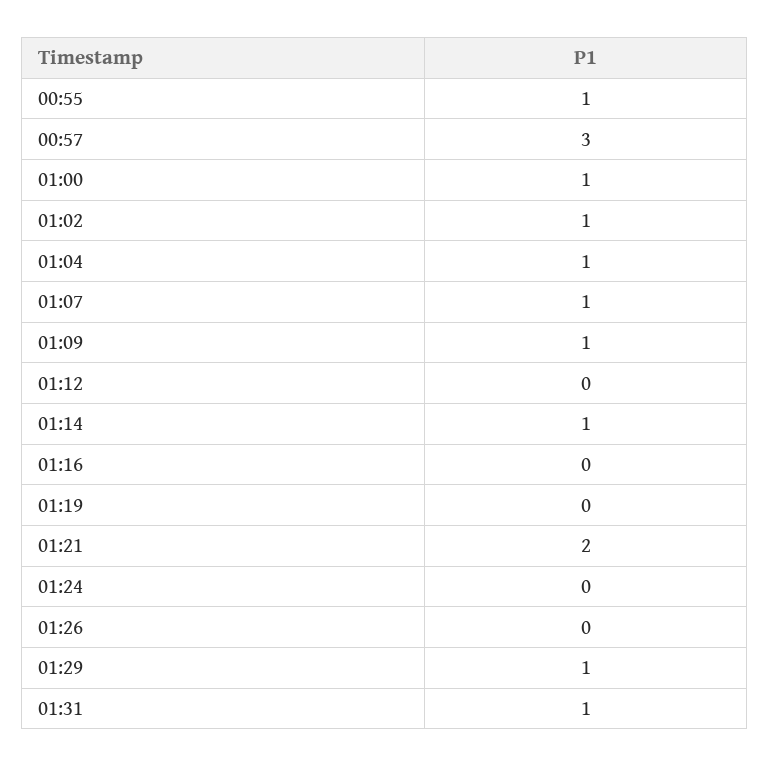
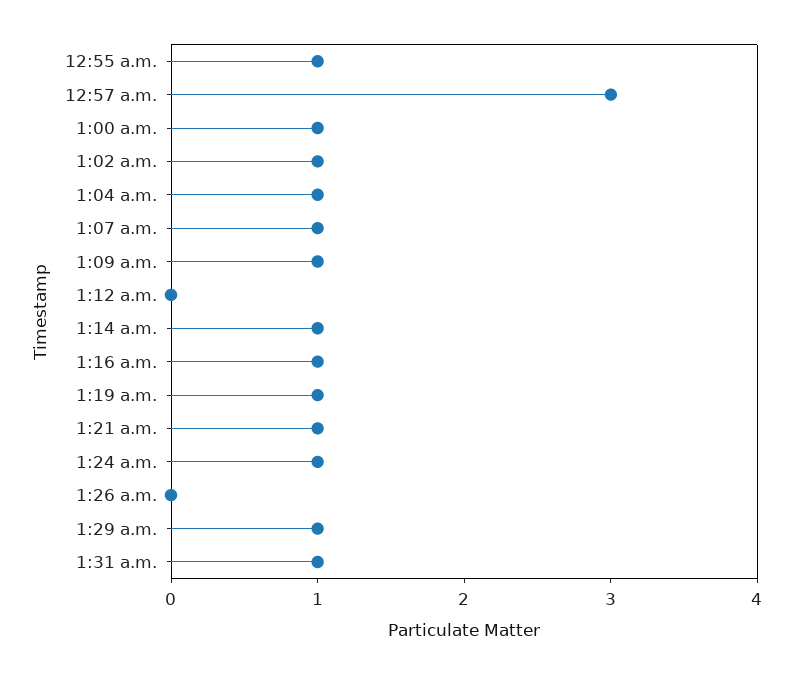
01:16: 0 -> 1
01:19: 0 -> 1
01:21: 2 -> 1
01:24: 0 -> 1

